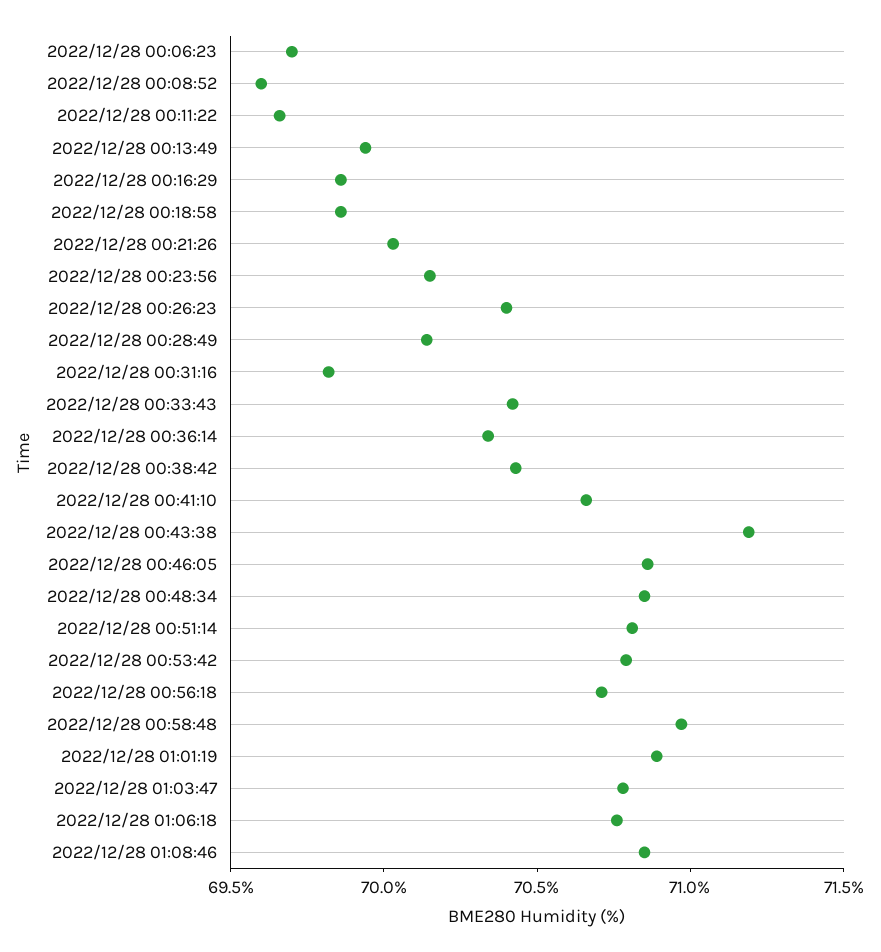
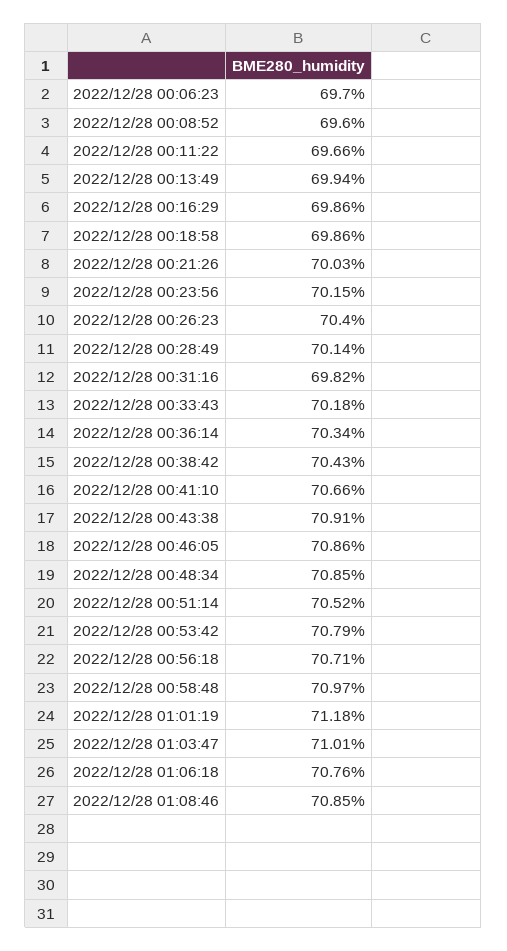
2022/12/28 00:33:43: 70.4 -> 70.18
2022/12/28 00:43:38: 71.2 -> 70.91
2022/12/28 00:51:14: 70.8 -> 70.52
2022/12/28 01:01:19: 70.9 -> 71.18
2022/12/28 01:03:47: 70.8 -> 71.01

